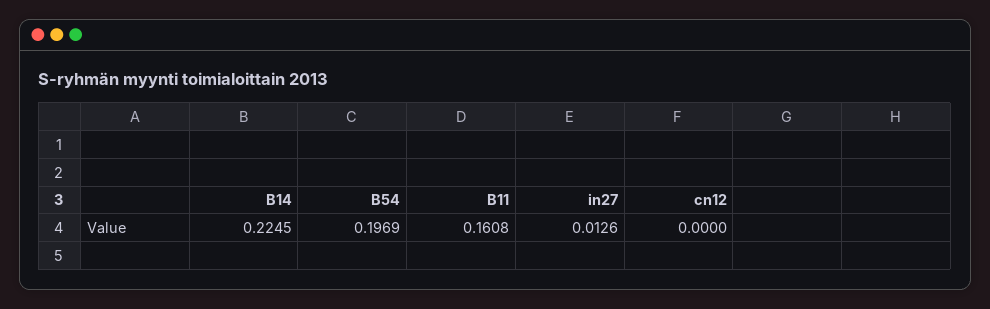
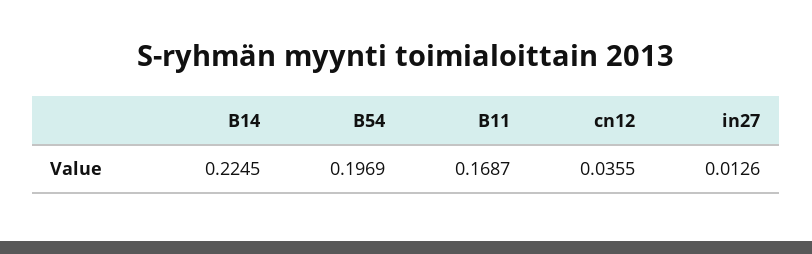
B11: 0.1608 -> 0.1687
cn12: 0 -> 0.0355

